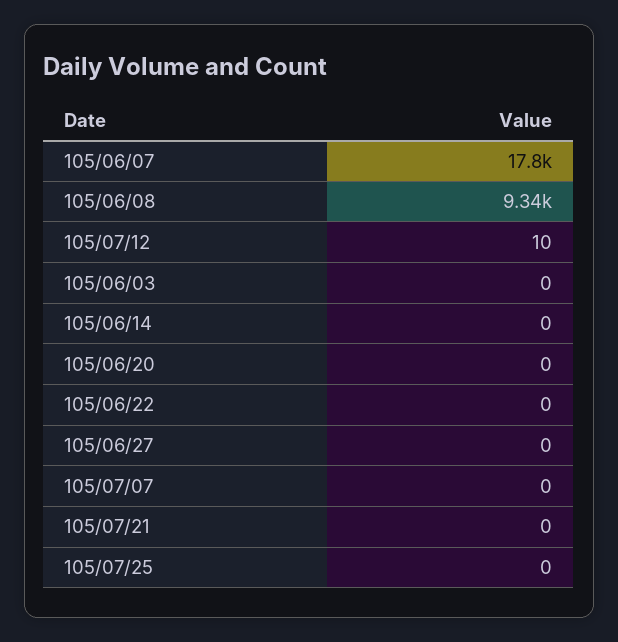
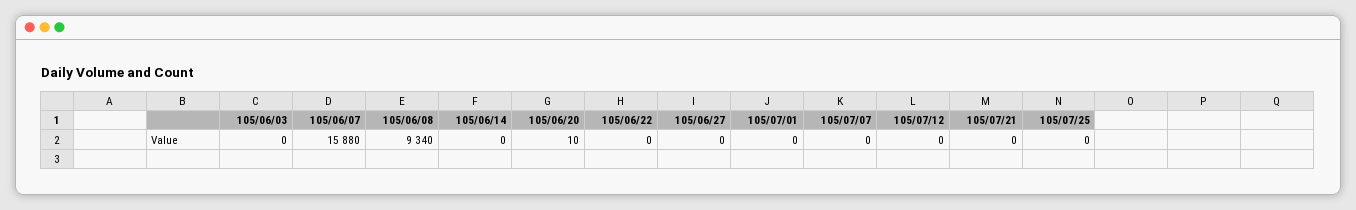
105/06/07: 17800 -> 15880
105/07/12: 10 -> 0
105/06/20: 0 -> 10
105/07/01: none -> 0

